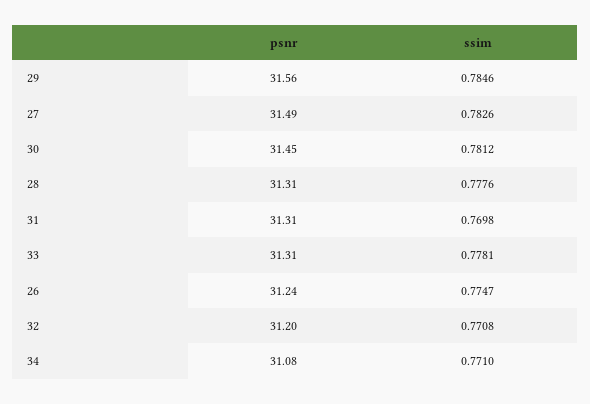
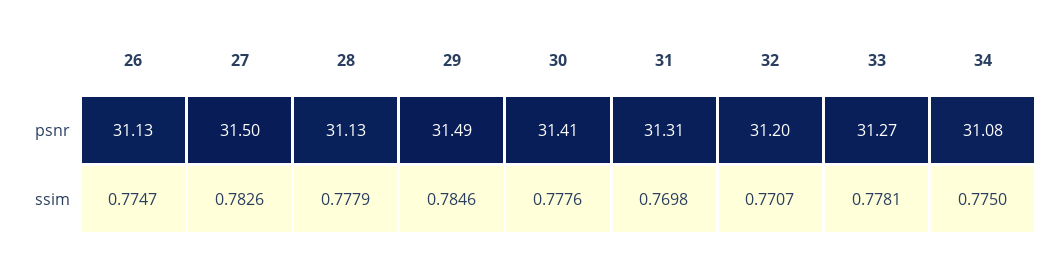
psnr, 29: 31.56 -> 31.49
psnr, 27: 31.49 -> 31.5
psnr, 30: 31.45 -> 31.41
ssim, 30: 0.7812 -> 0.7776
psnr, 28: 31.31 -> 31.13
ssim, 28: 0.7776 -> 0.7779
psnr, 33: 31.31 -> 31.27
psnr, 26: 31.24 -> 31.13
ssim, 32: 0.7708 -> 0.7707
ssim, 34: 0.771 -> 0.775

